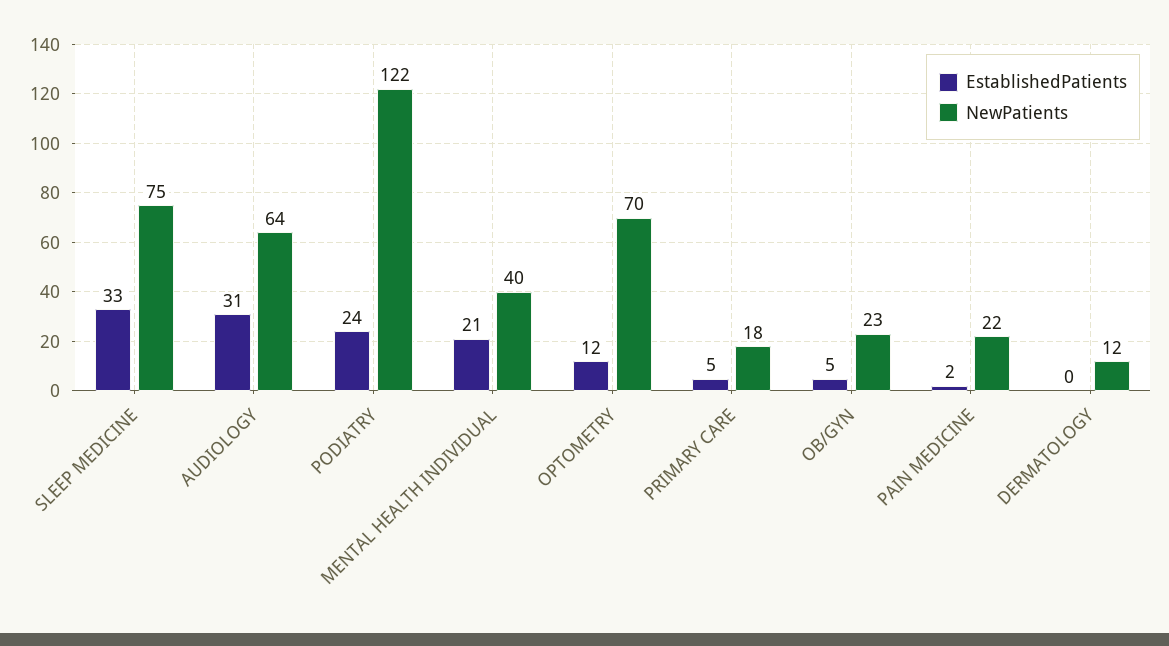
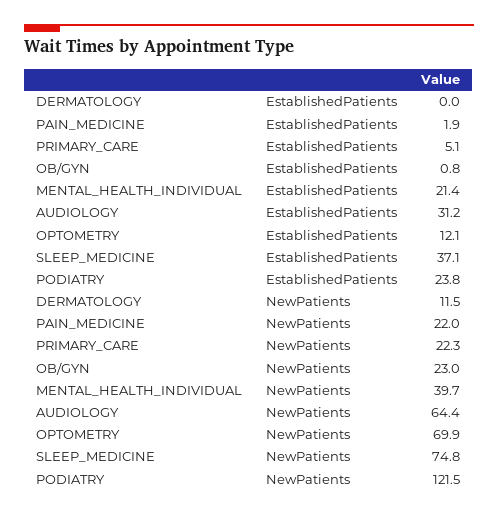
EstablishedPatients, SLEEP MEDICINE: 33 -> 37.1
NewPatients, PRIMARY CARE: 18 -> 22.3
EstablishedPatients, OB/GYN: 5 -> 0.8

